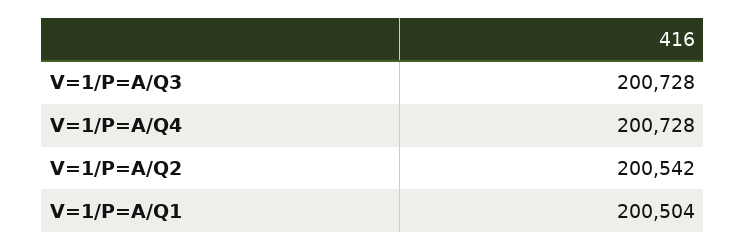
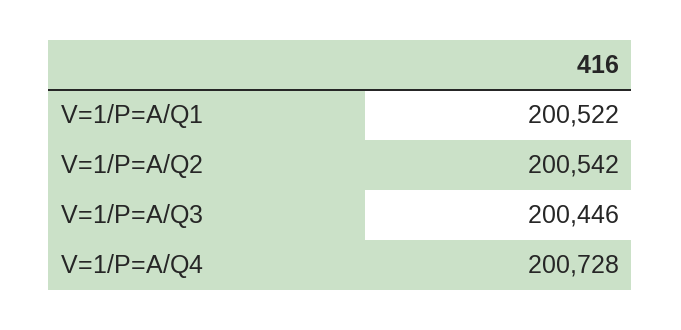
V=1/P=A/Q3: 200728 -> 200446
V=1/P=A/Q1: 200504 -> 200522

